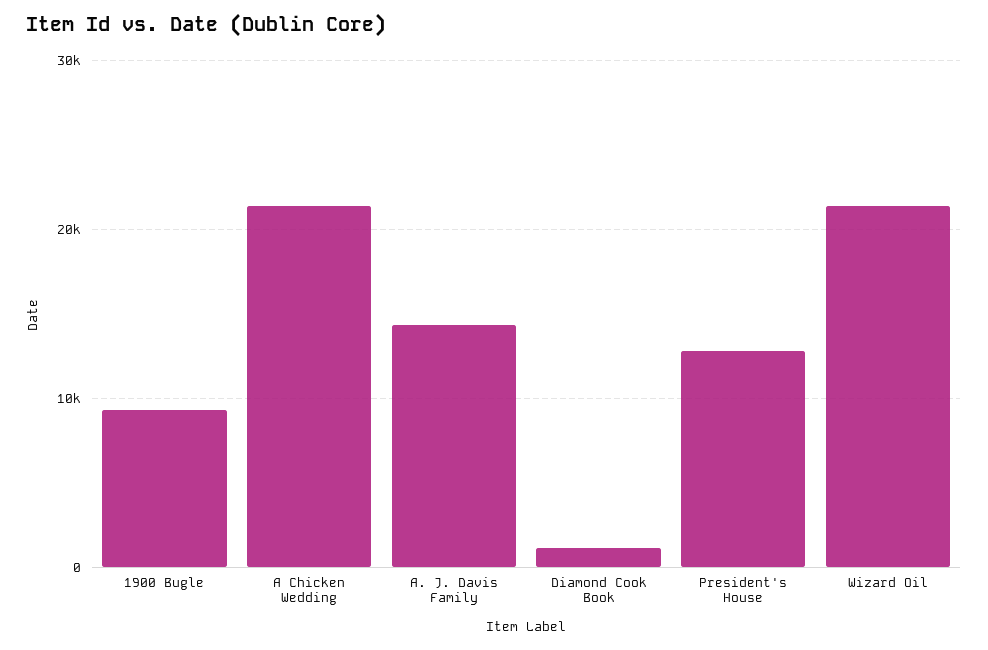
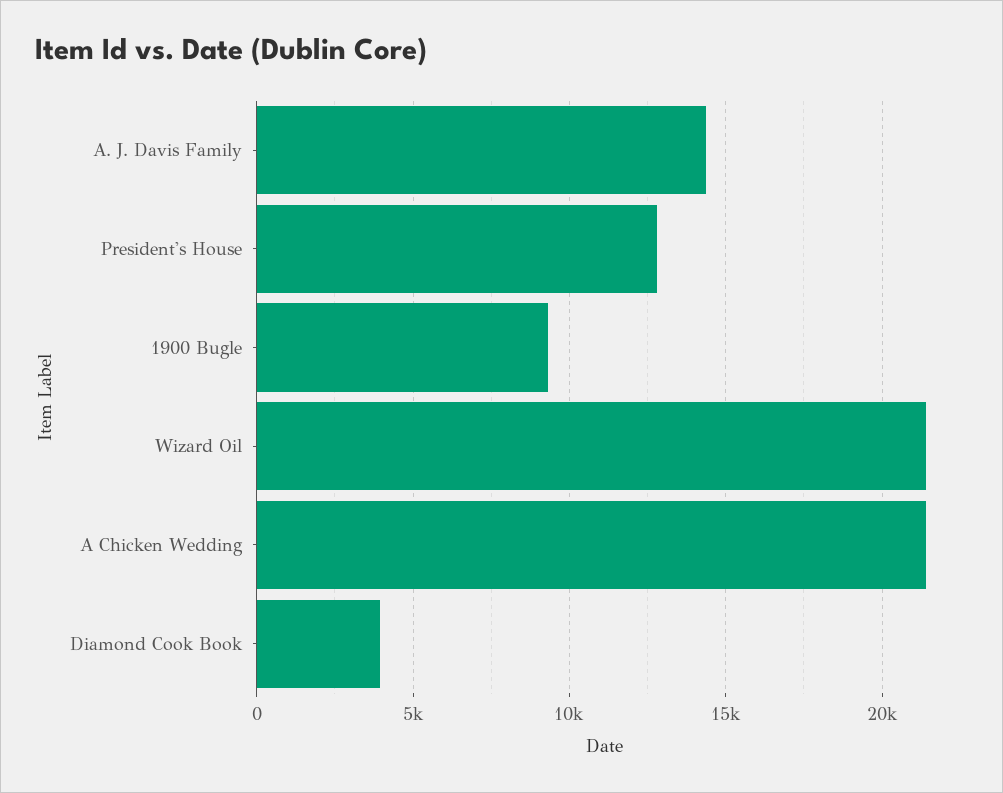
Diamond Cook Book: 1000 -> 4000

